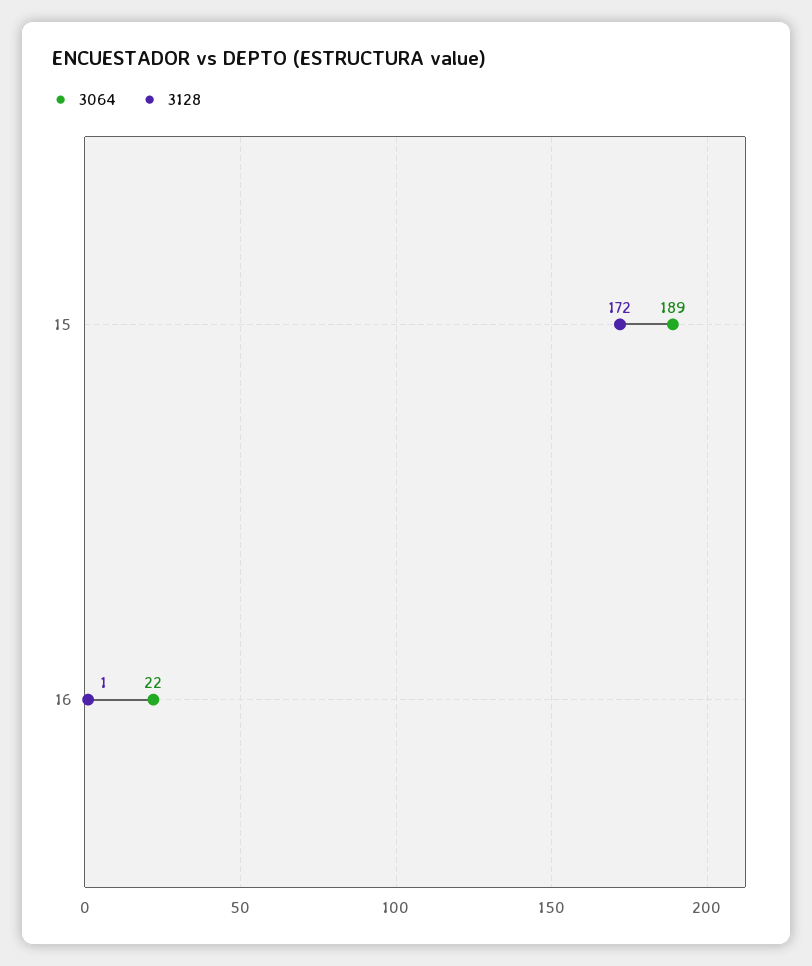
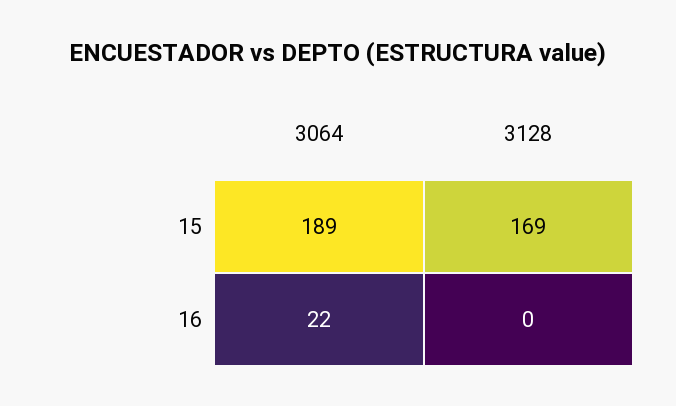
3128, 15: 172 -> 169
3128, 16: 1 -> 0

